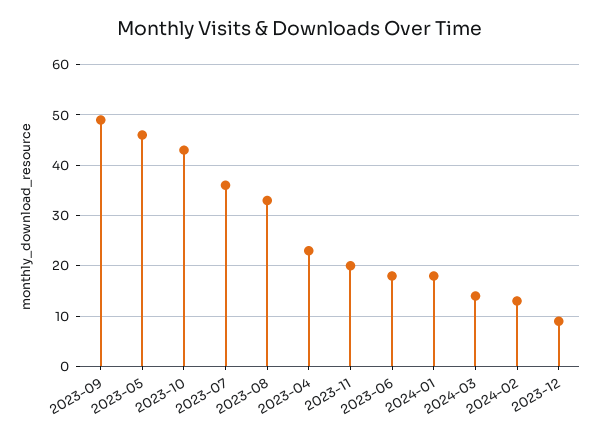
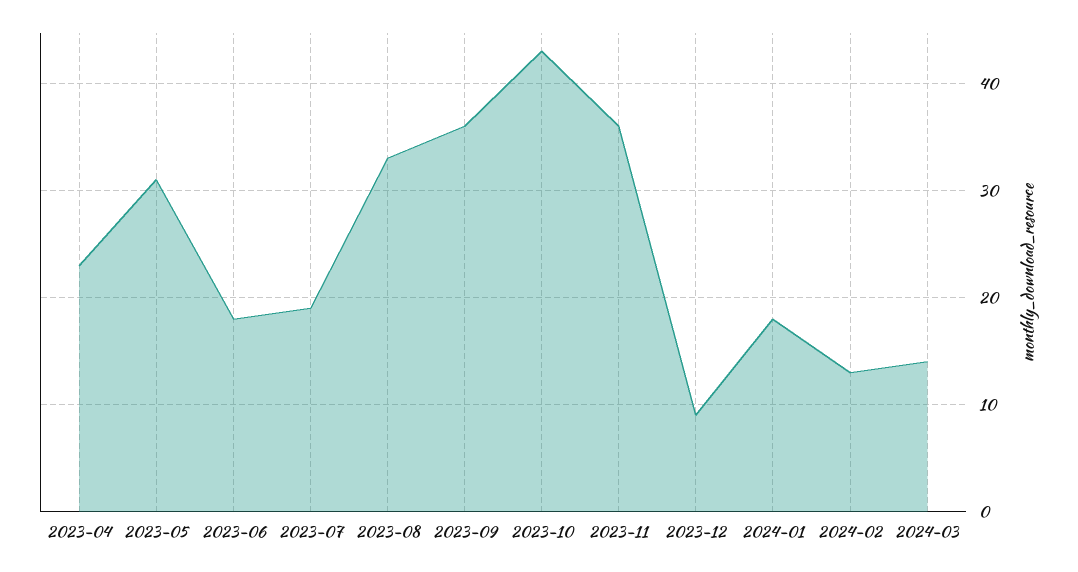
2023-09: 50 -> 36
2023-05: 45 -> 31
2023-07: 35 -> 19
2023-11: 20 -> 36

